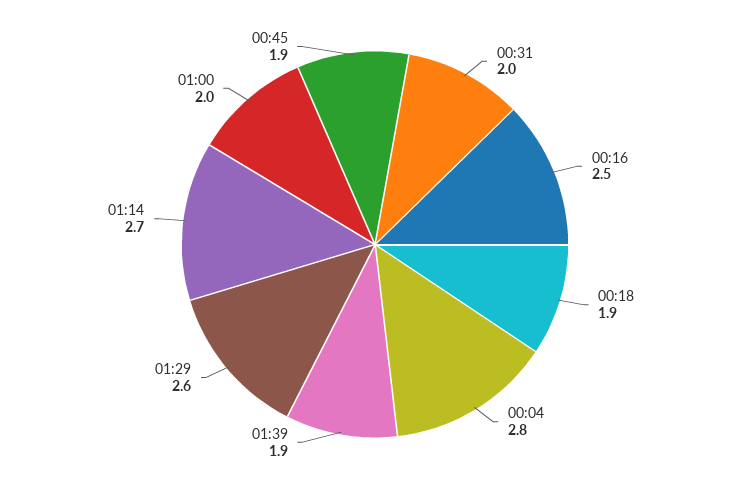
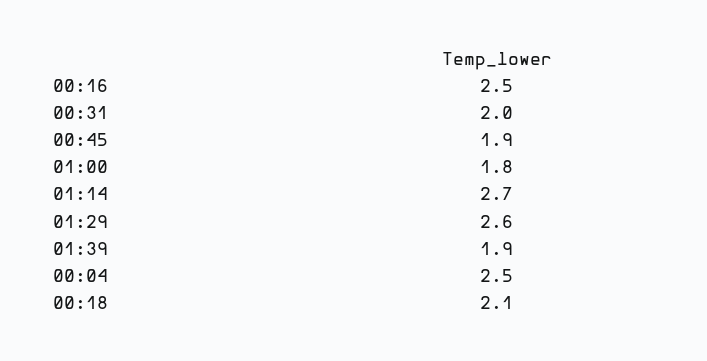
00:18: 1.9 -> 2.1
00:04: 2.8 -> 2.5
01:00: 2 -> 1.8

